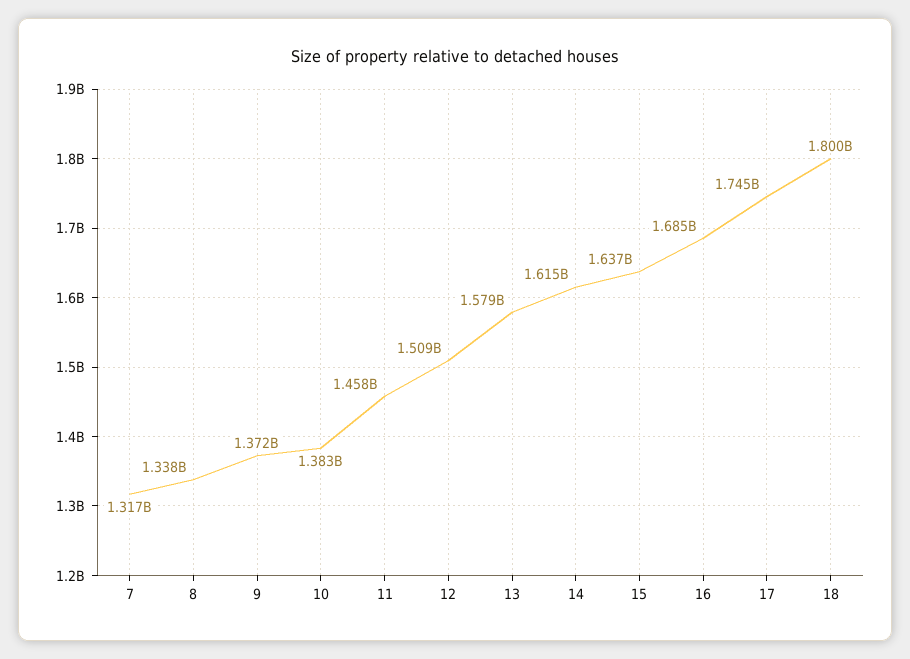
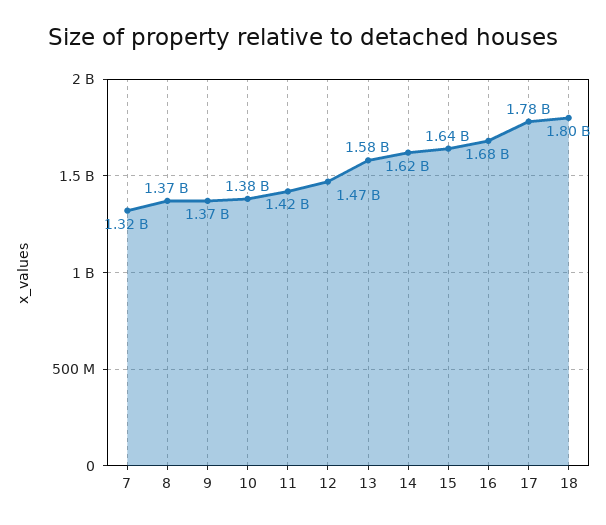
8: 1338000000 -> 1370000000
11: 1458000000 -> 1420000000
12: 1509000000 -> 1470000000
17: 1745000000 -> 1780000000

